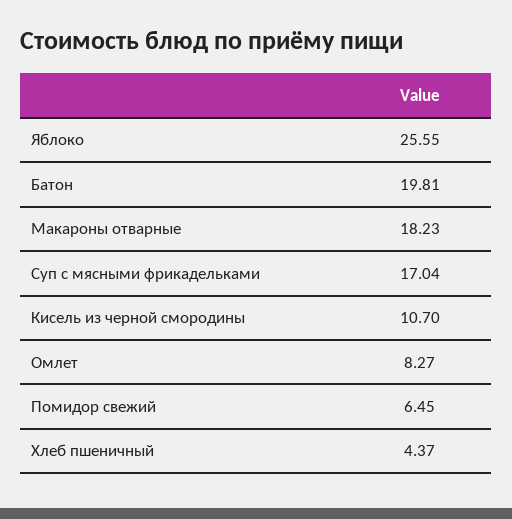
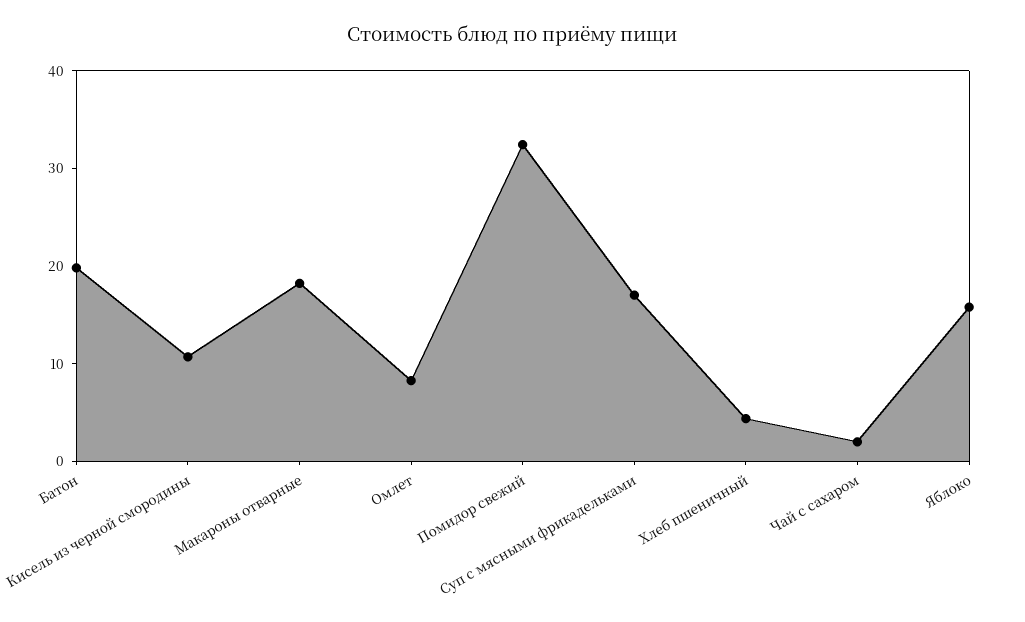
Яблоко: 25.55 -> 16
Помидор свежий: 6.45 -> 32
Чай с сахаром: none -> 2

